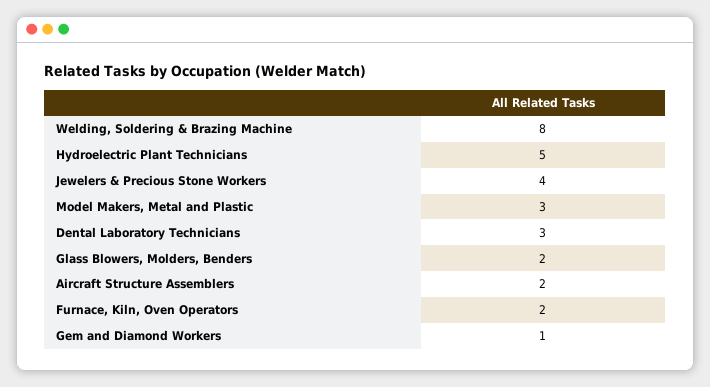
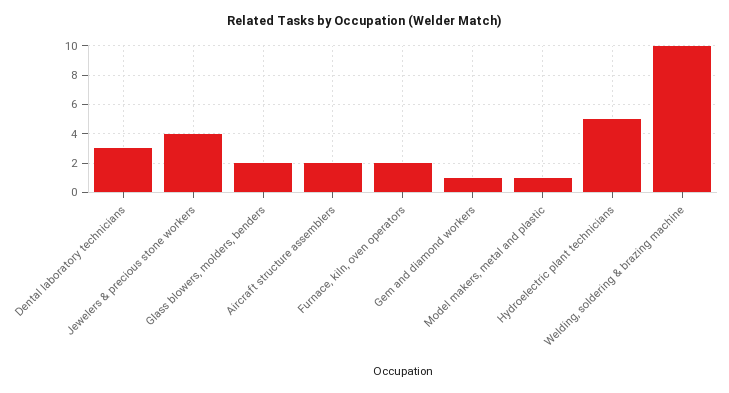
Welding, Soldering & Brazing Machine: 8 -> 10
Model Makers, Metal and Plastic: 3 -> 1

